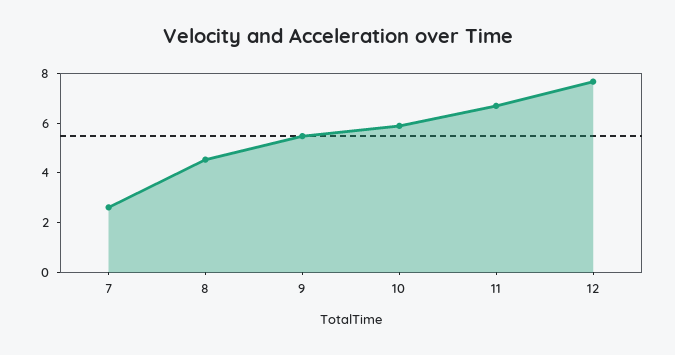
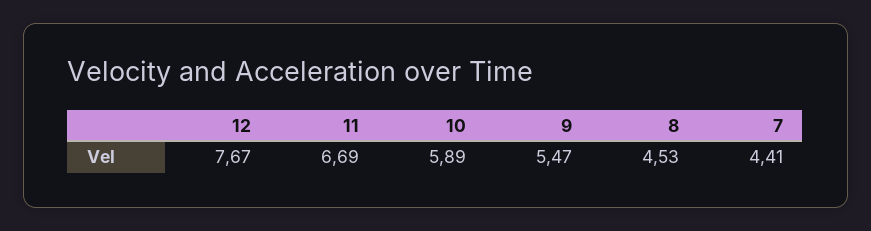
7: 2.5 -> 4.41

